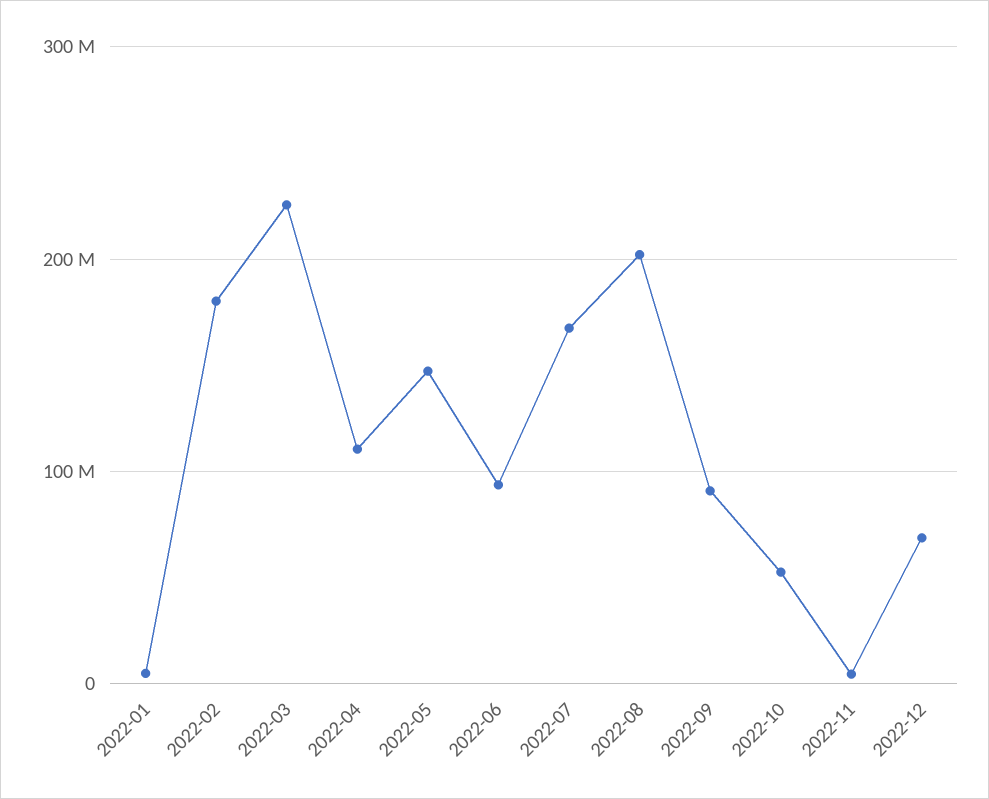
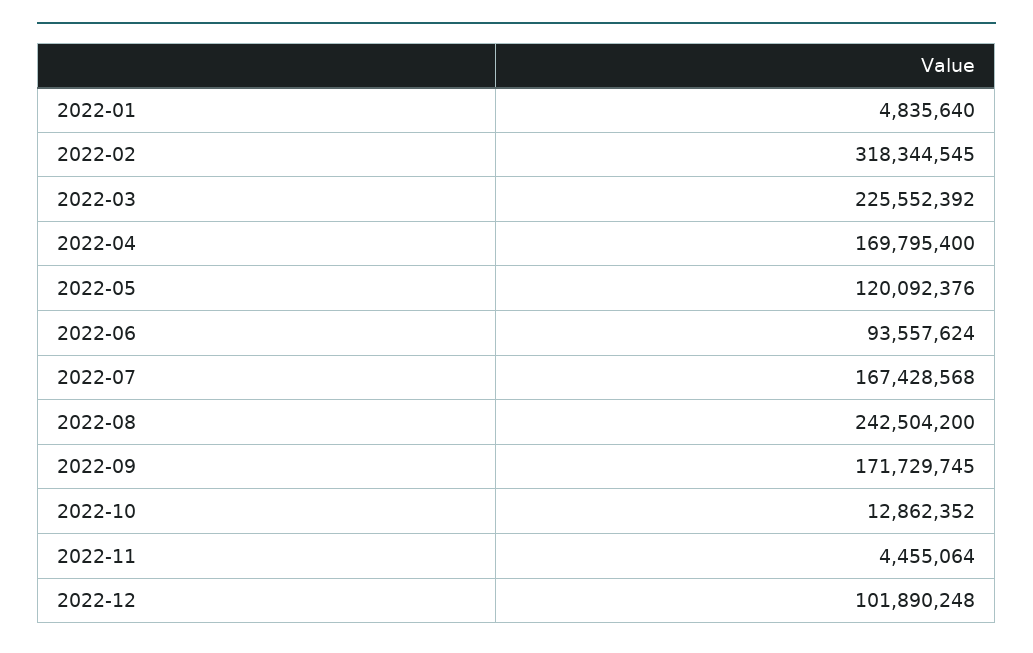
2022-02: 180000000 -> 318344545
2022-04: 110000000 -> 169795400
2022-05: 150000000 -> 120092376
2022-08: 200000000 -> 242504200
2022-09: 90000000 -> 171729745
2022-10: 50000000 -> 12862352
2022-12: 70000000 -> 101890248

